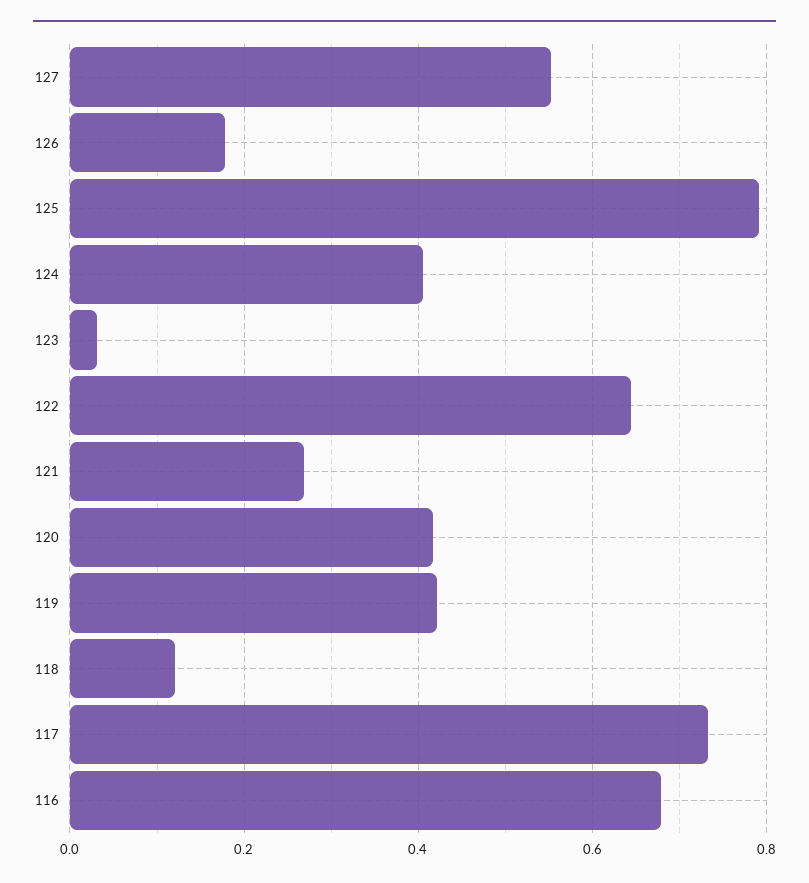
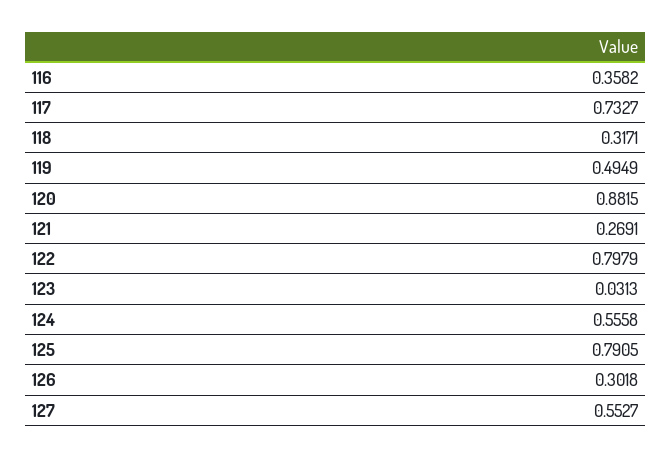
126: 0.18 -> 0.3018
124: 0.4 -> 0.5558
122: 0.64 -> 0.7979
120: 0.42 -> 0.8815
119: 0.42 -> 0.4949
118: 0.12 -> 0.3171
116: 0.68 -> 0.3582

